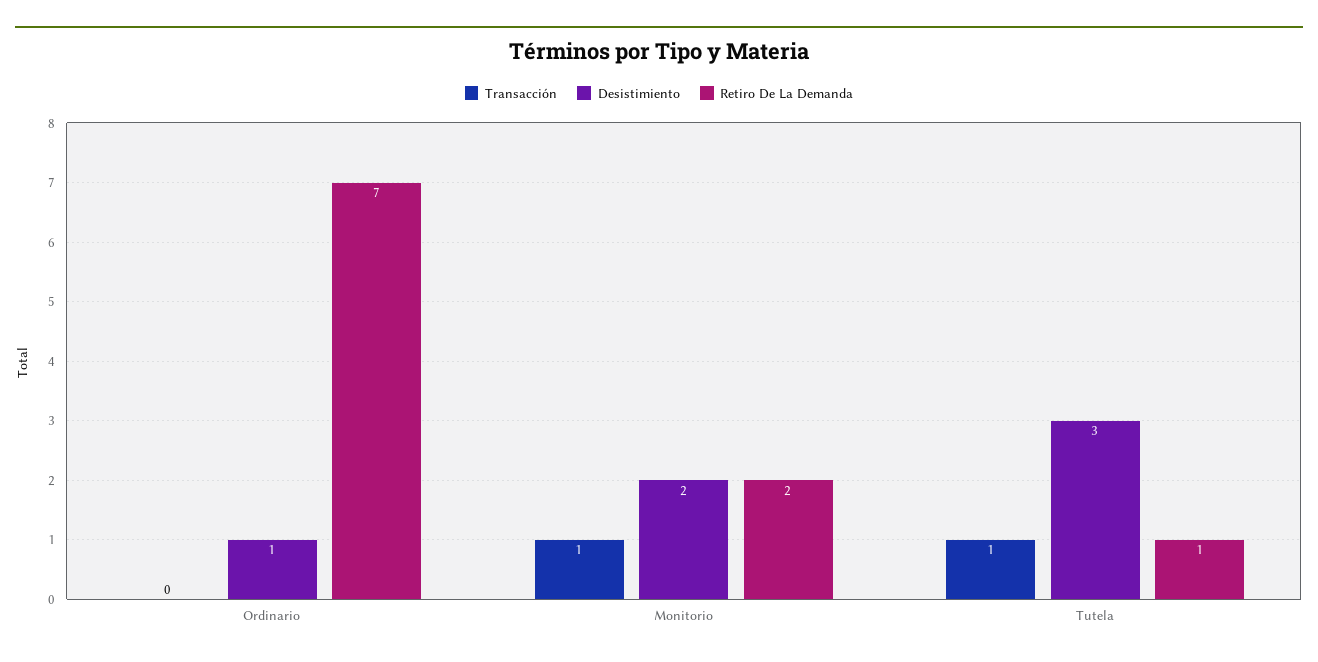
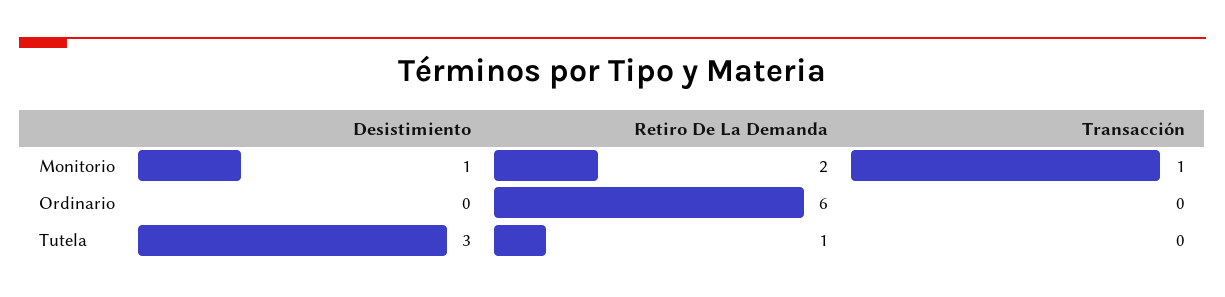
Desistimiento, Ordinario: 1 -> 0
Retiro De La Demanda, Ordinario: 7 -> 6
Desistimiento, Monitorio: 2 -> 1
Transacción, Tutela: 1 -> 0

